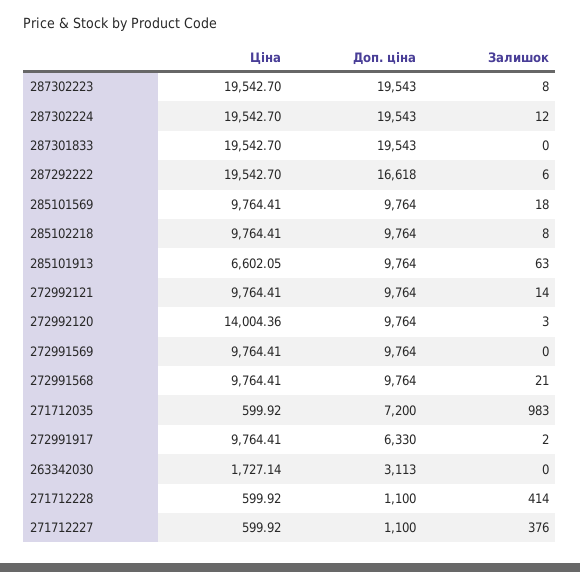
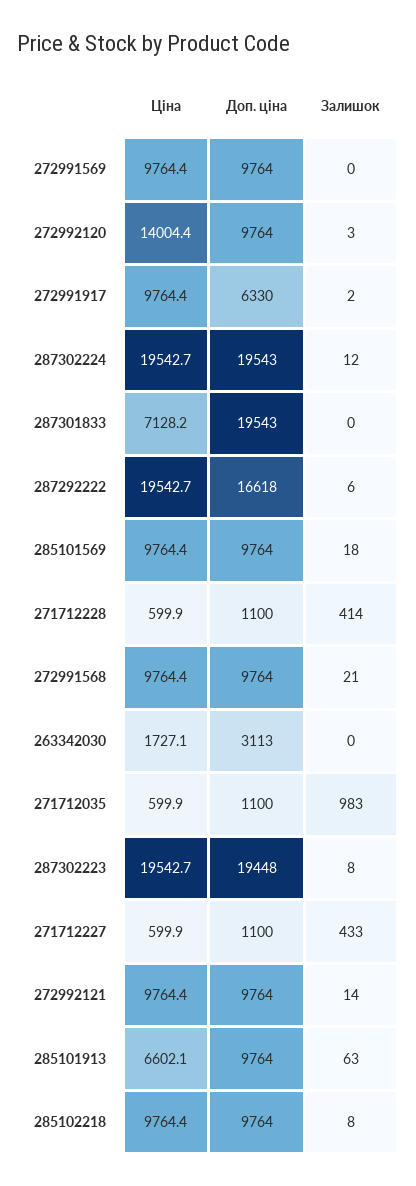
Доп. ціна, 287302223: 19543 -> 19448
Ціна, 287301833: 19542.7 -> 7128.2
Доп. ціна, 271712035: 7200 -> 1100
Залишок, 271712227: 376 -> 433

